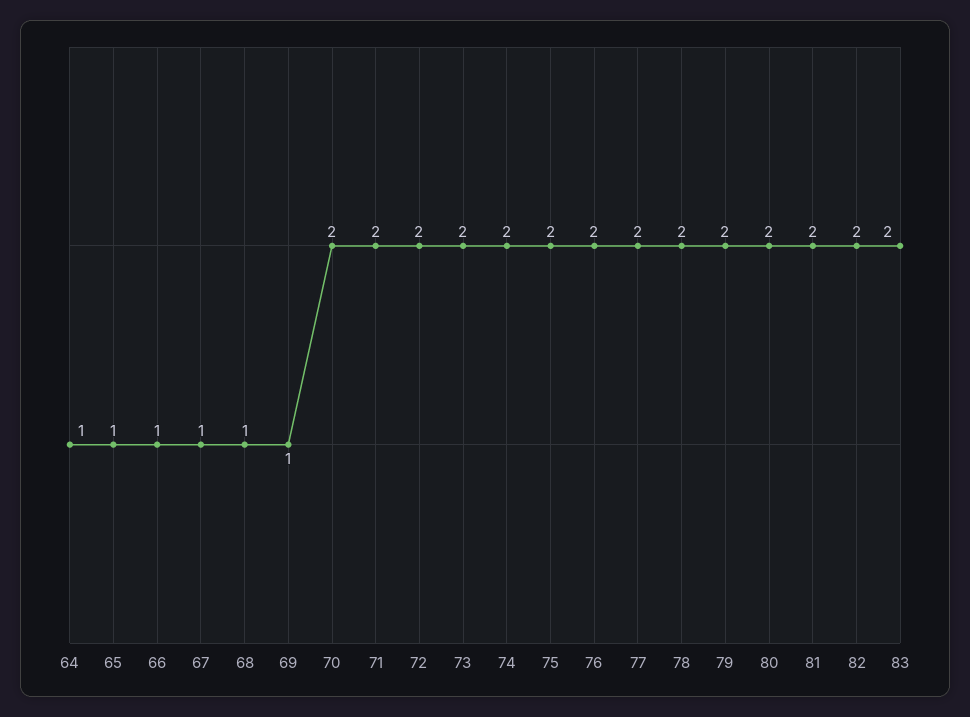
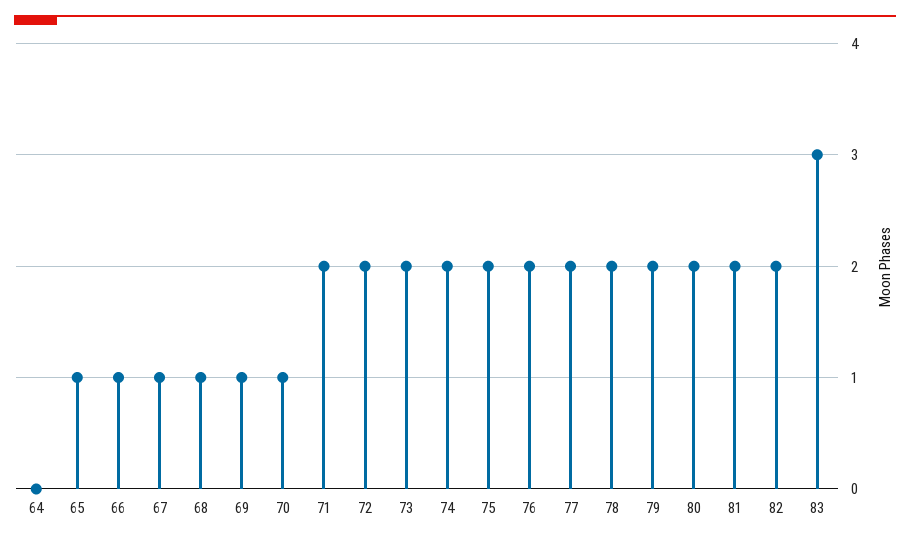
64: 1 -> 0
70: 2 -> 1
83: 2 -> 3

